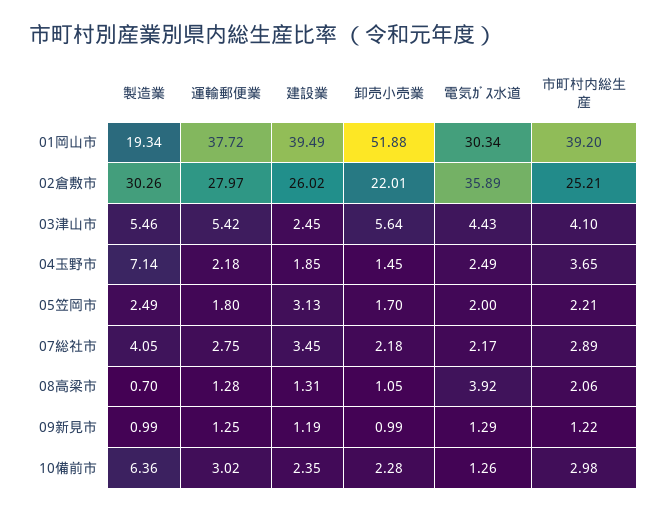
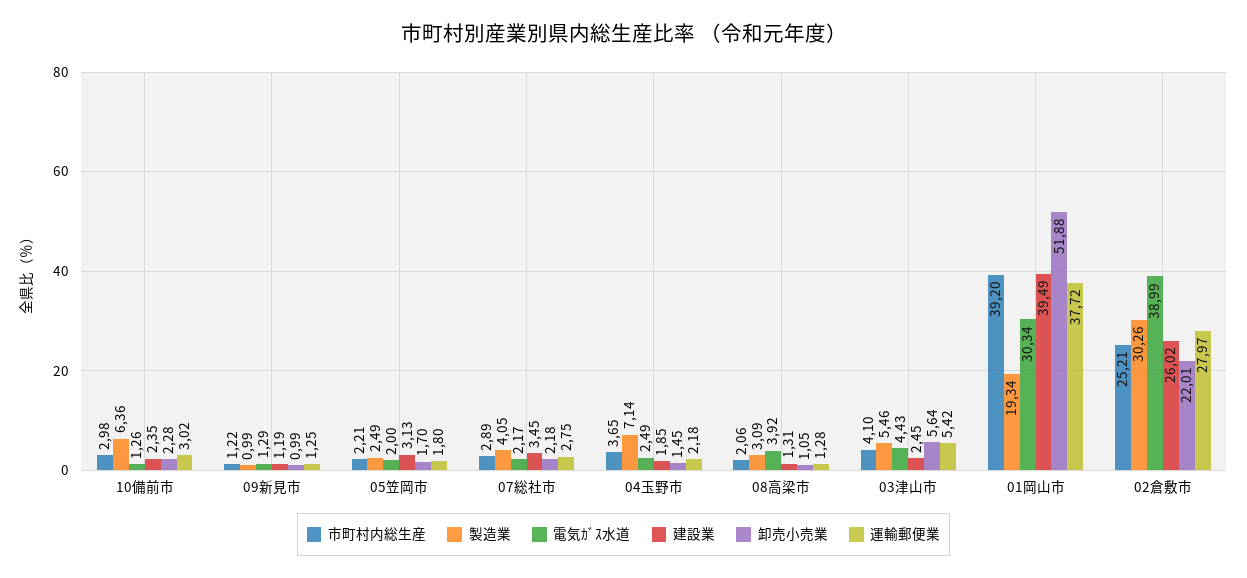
電気ｶﾞｽ水道, 02倉敷市: 35.89 -> 38.99
製造業, 08高梁市: 0.7 -> 3.09

